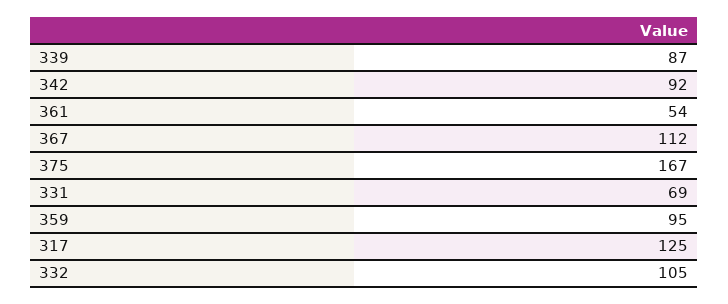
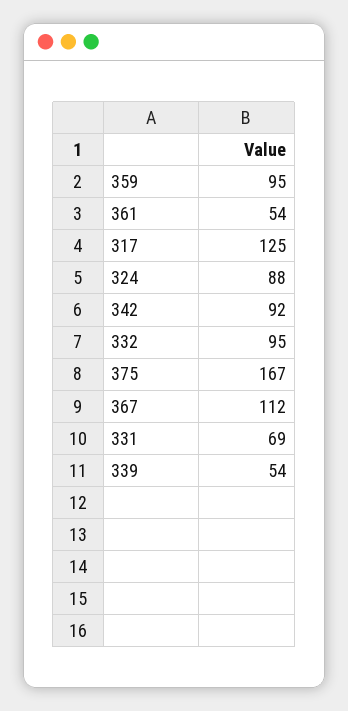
339: 87 -> 54
332: 105 -> 95
324: none -> 88

